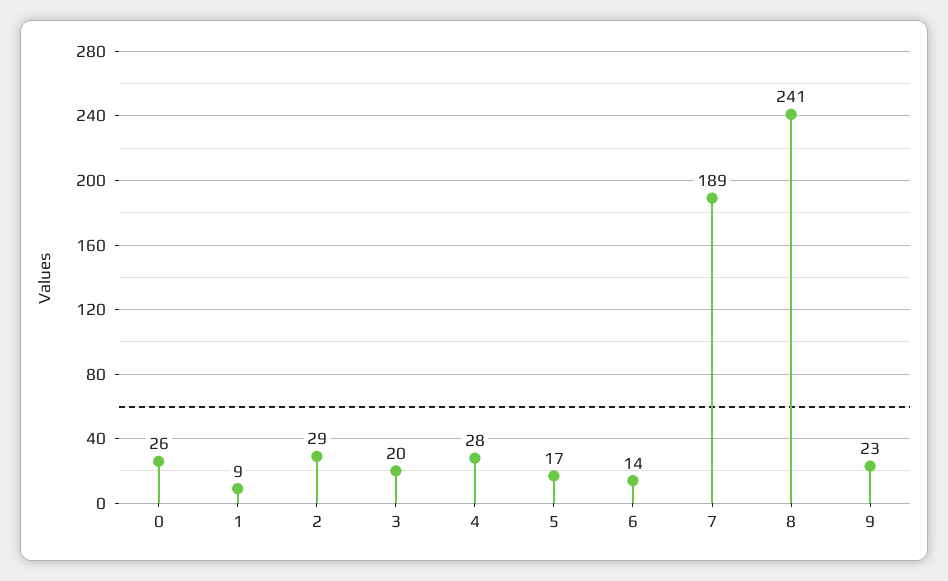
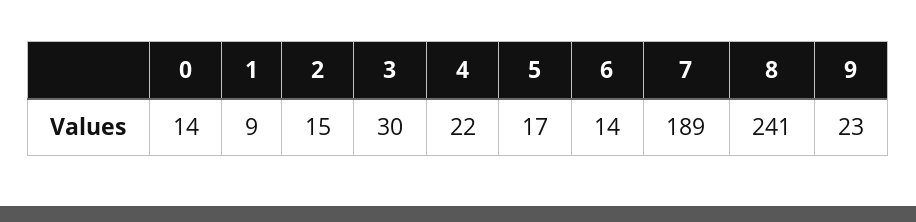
0: 26 -> 14
2: 29 -> 15
3: 20 -> 30
4: 28 -> 22

